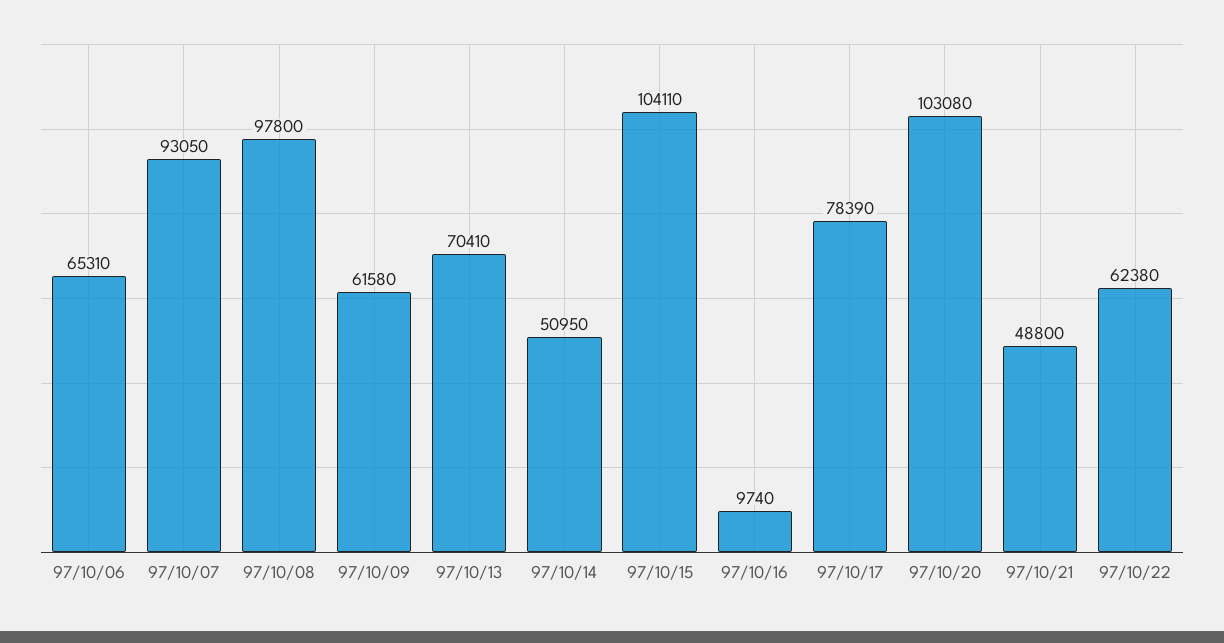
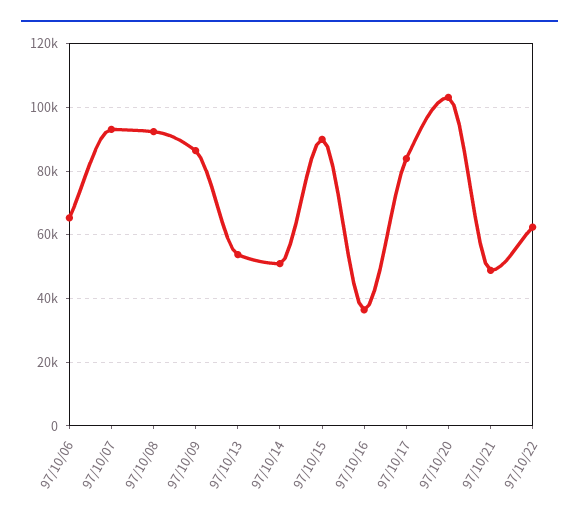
97/10/08: 97800 -> 92000
97/10/09: 61580 -> 86000
97/10/13: 70410 -> 54000
97/10/15: 104110 -> 90000
97/10/16: 9740 -> 36000
97/10/17: 78390 -> 84000

